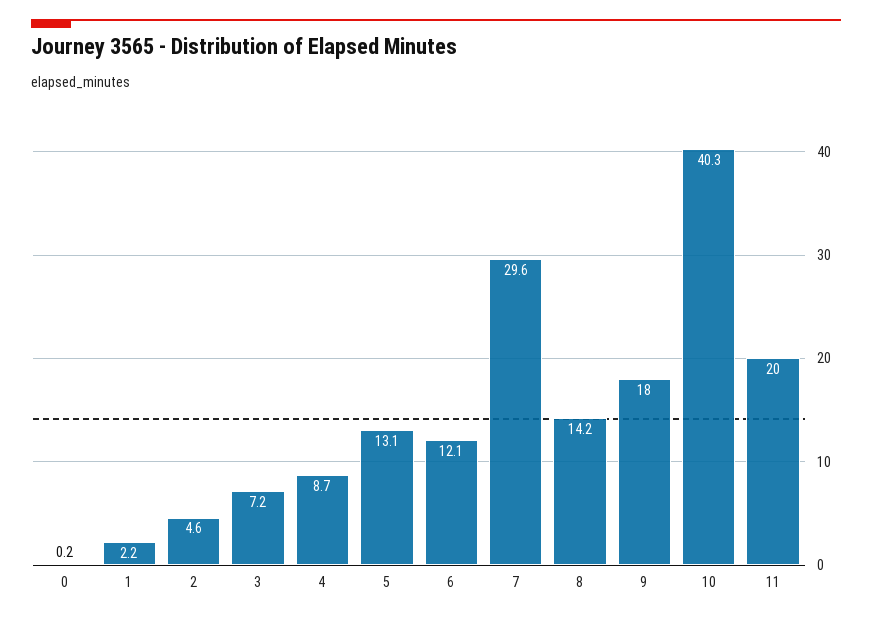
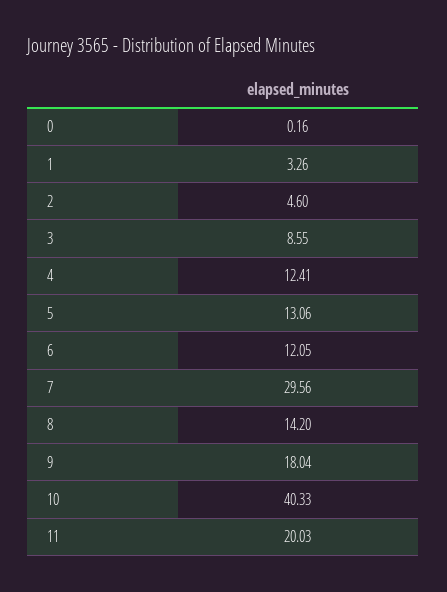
1: 2.2 -> 3.26
3: 7.2 -> 8.55
4: 8.7 -> 12.41

